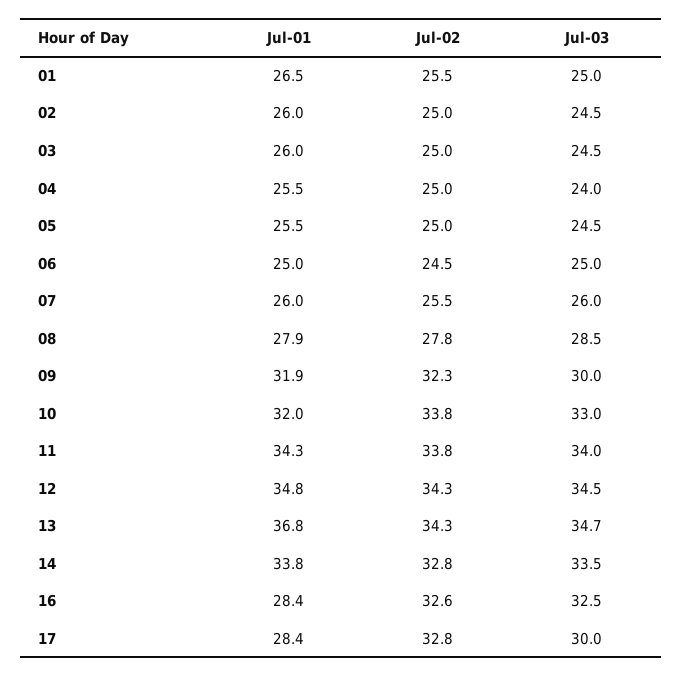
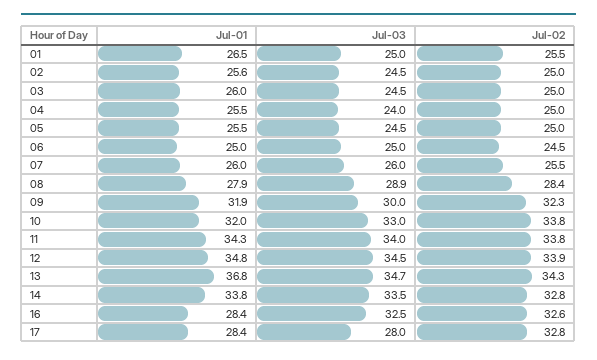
Jul-01, 02: 26 -> 25.6
Jul-02, 08: 27.8 -> 28.4
Jul-03, 08: 28.5 -> 28.9
Jul-02, 12: 34.3 -> 33.9
Jul-03, 17: 30 -> 28

